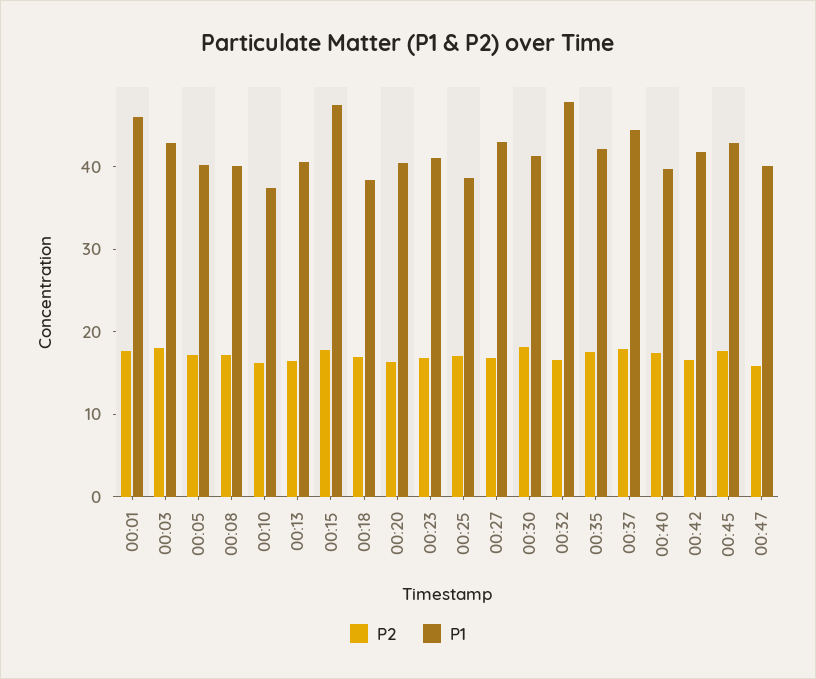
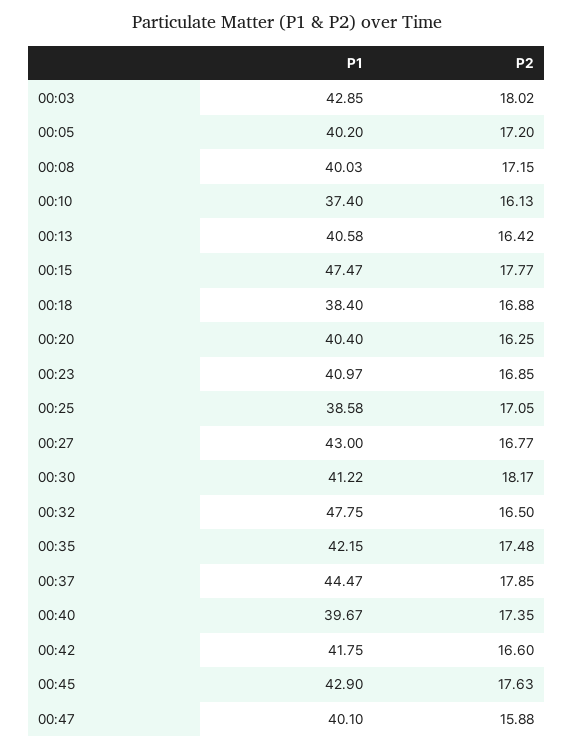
P2, 00:01: 18 -> none
P1, 00:01: 46 -> none

